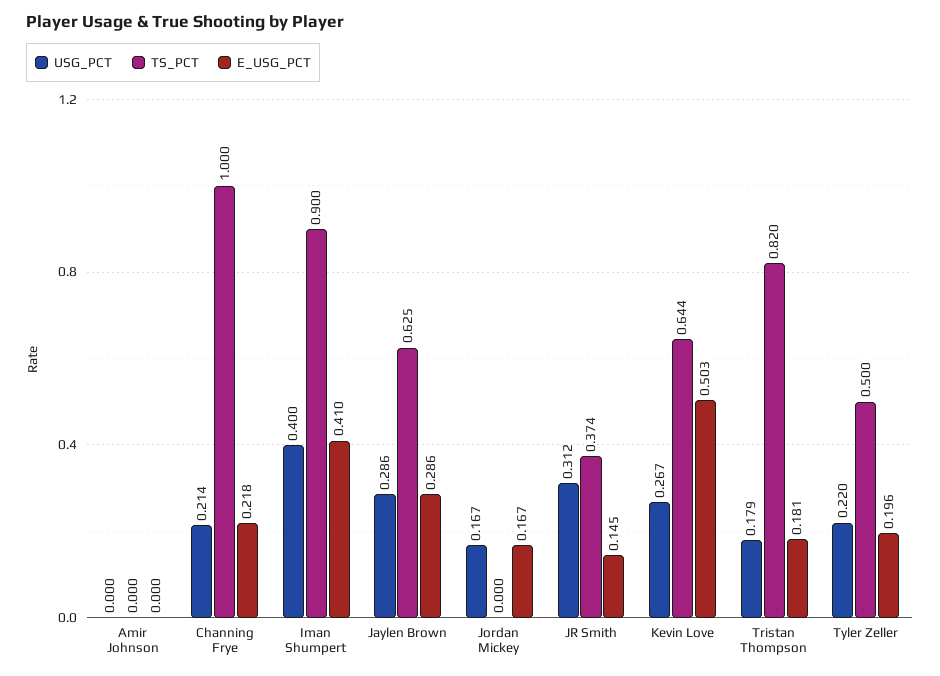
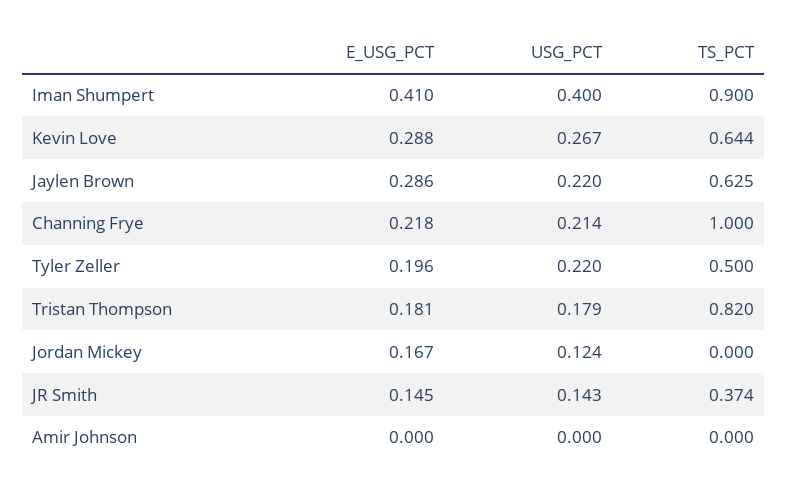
USG_PCT, Jaylen Brown: 0.286 -> 0.22
USG_PCT, Jordan Mickey: 0.167 -> 0.124
USG_PCT, JR Smith: 0.312 -> 0.143
E_USG_PCT, Kevin Love: 0.503 -> 0.288

